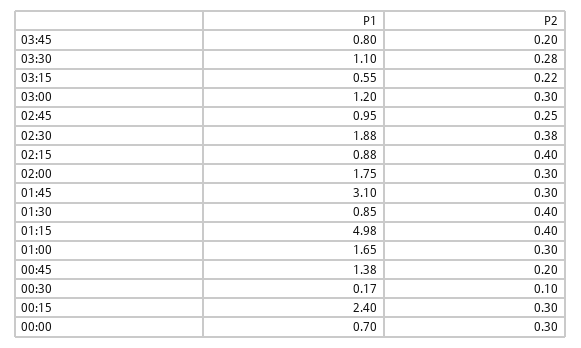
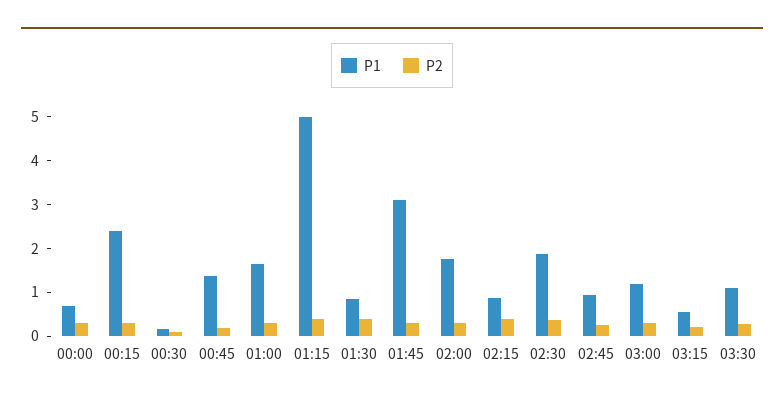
P1, 03:45: 0.8 -> none
P2, 03:45: 0.2 -> none

